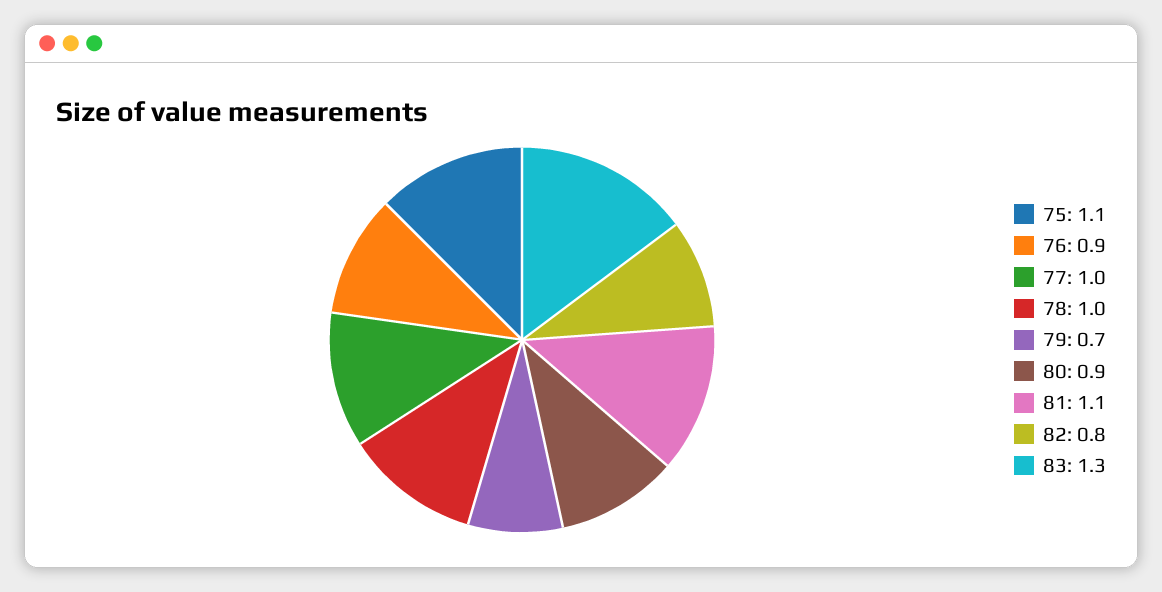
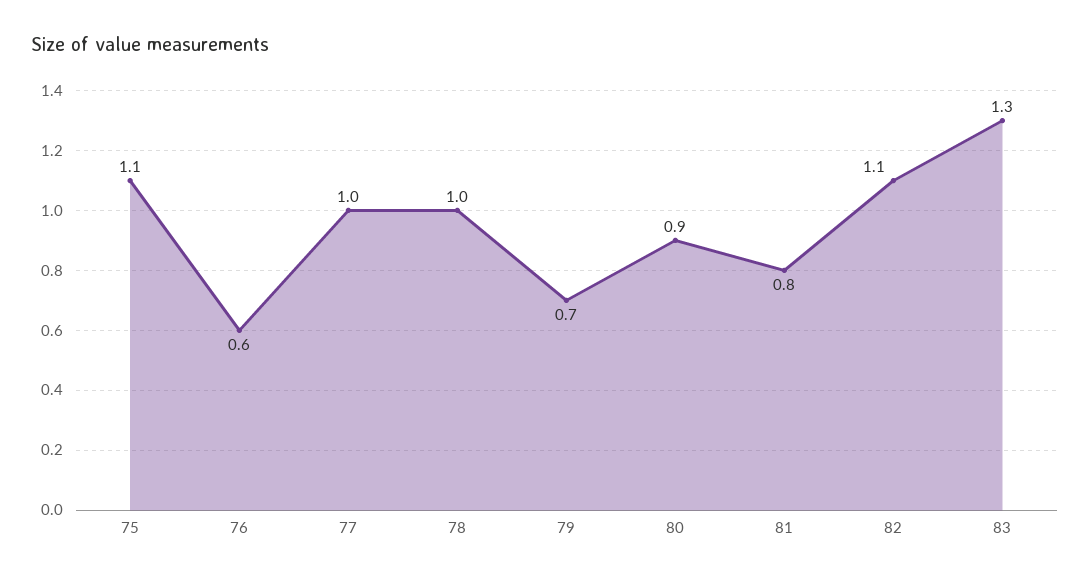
76: 0.9 -> 0.6
81: 1.1 -> 0.8
82: 0.8 -> 1.1

